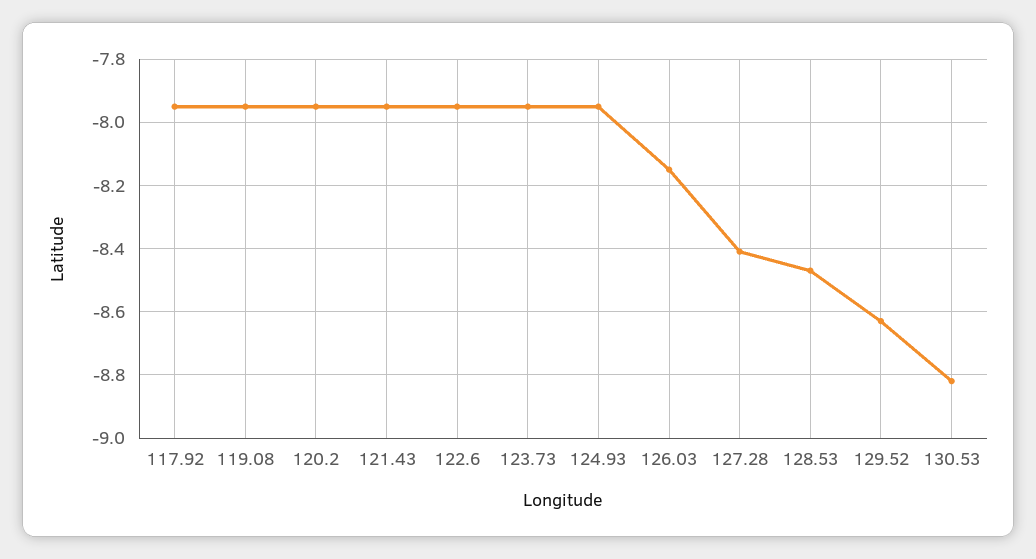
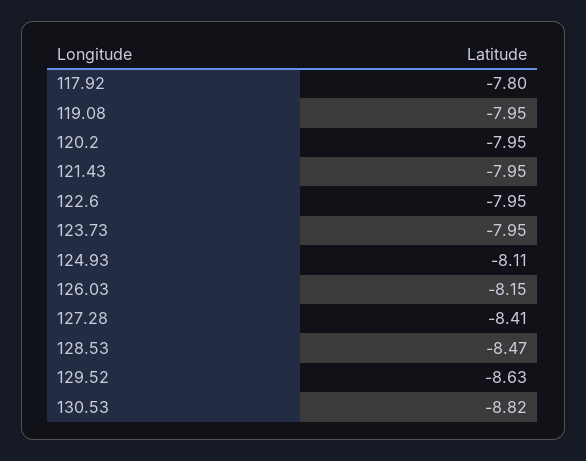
117.92: -7.95 -> -7.8
124.93: -7.95 -> -8.11

